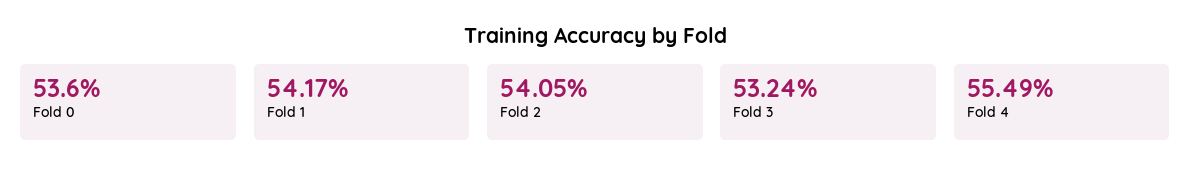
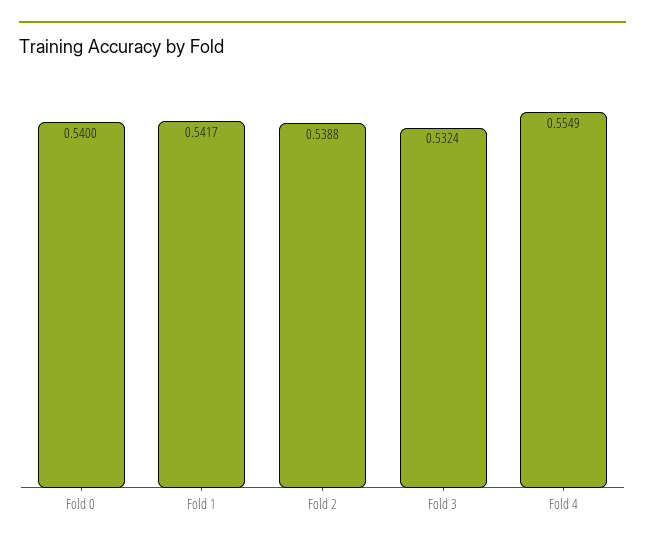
Fold 0: 0.536 -> 0.54
Fold 2: 0.5405 -> 0.5388

